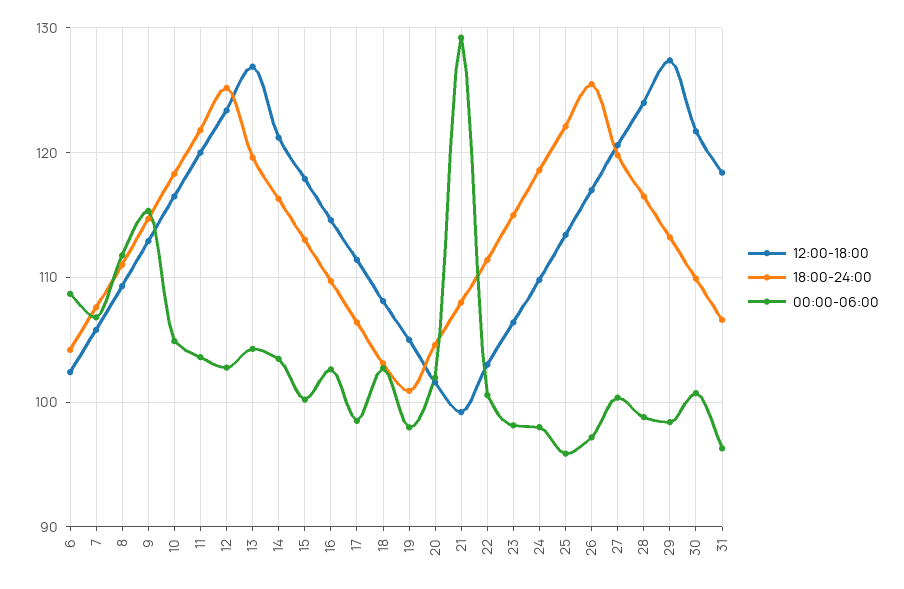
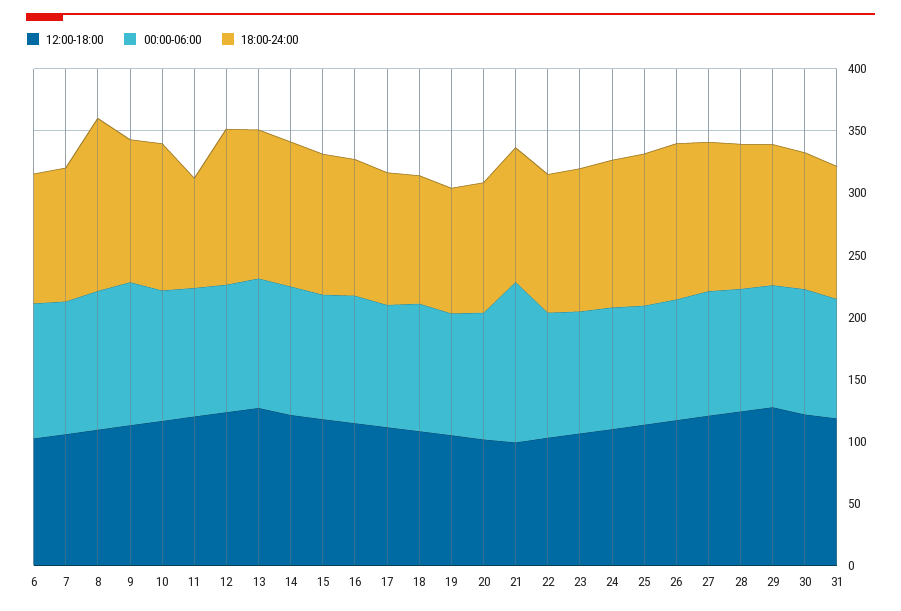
18:00-24:00, 8: 111 -> 140
18:00-24:00, 11: 122 -> 90

